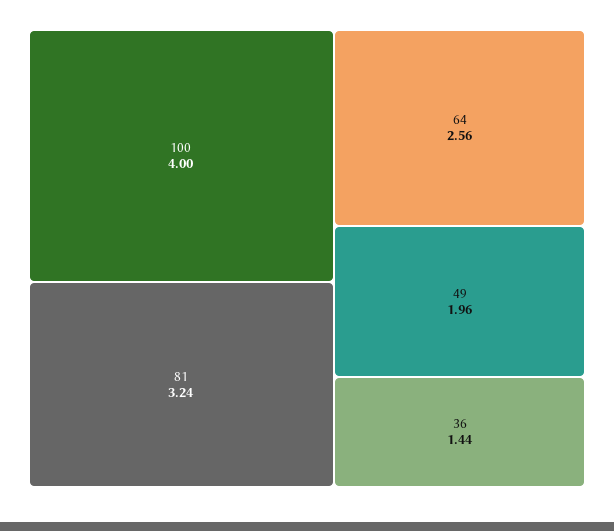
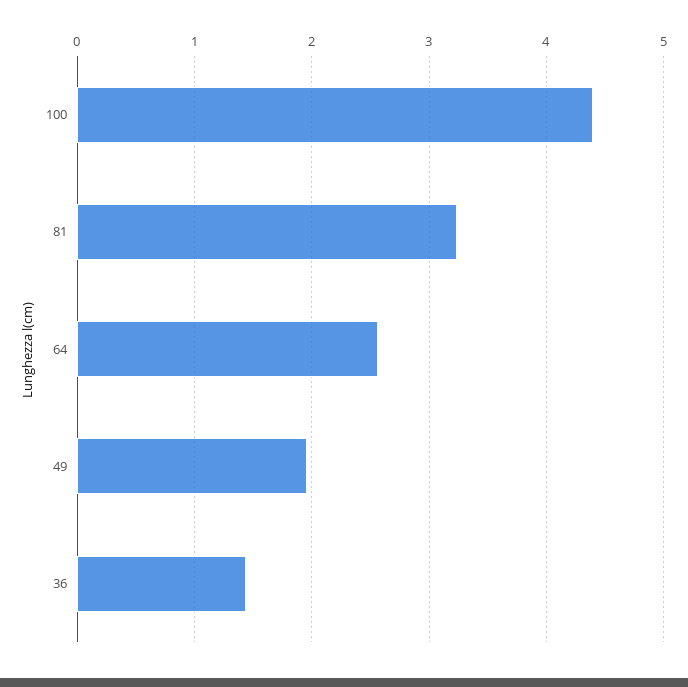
100: 4 -> 4.4

